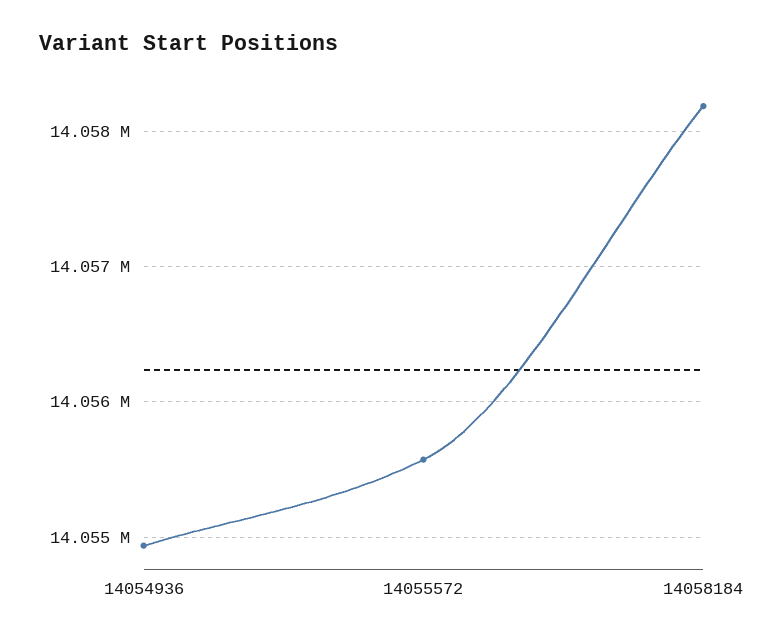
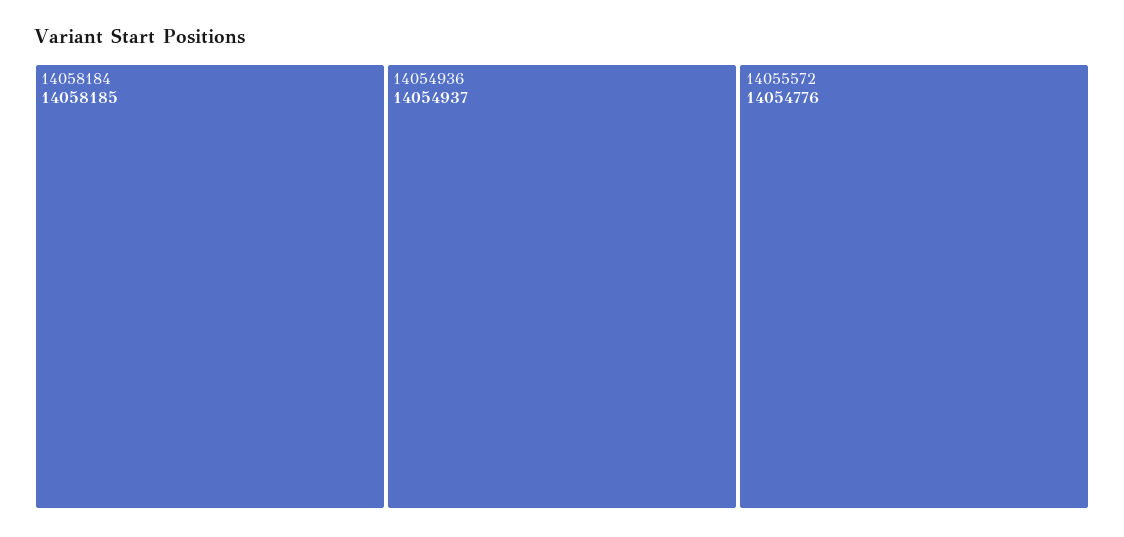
14055572: 14055600 -> 14054776

